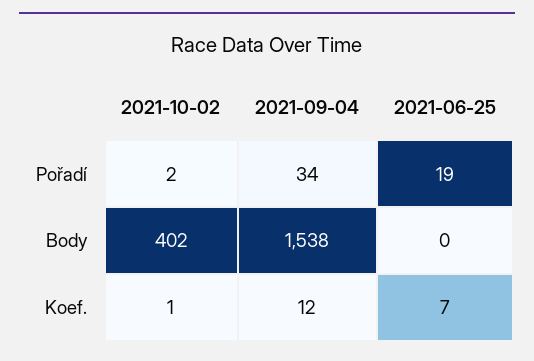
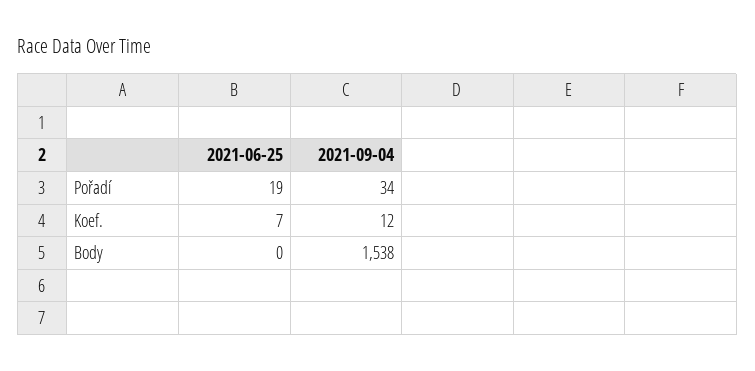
2021-10-02, Pořadí: 2 -> none
2021-10-02, Body: 402 -> none
2021-10-02, Koef.: 1 -> none

